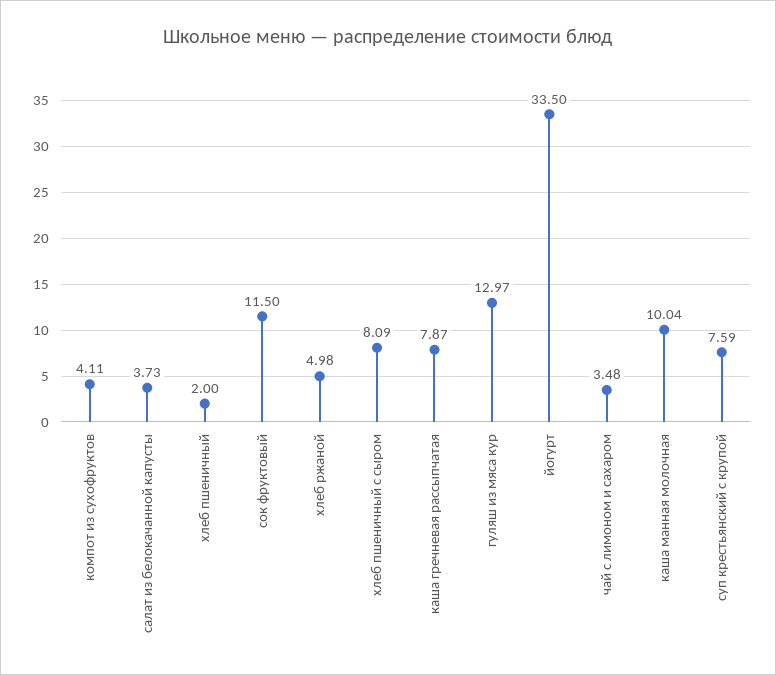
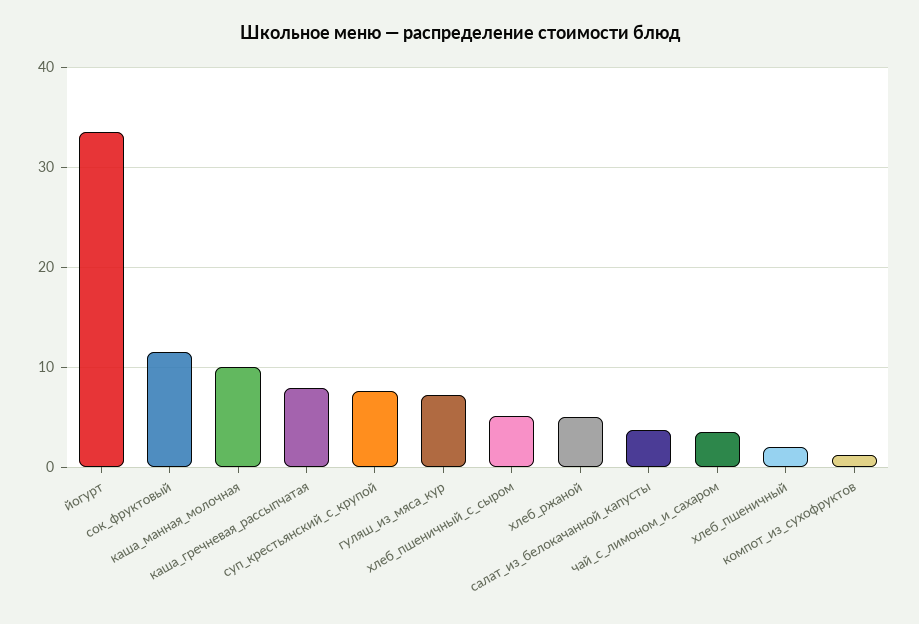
компот из сухофруктов: 4.11 -> 1
хлеб пшеничный с сыром: 8.09 -> 5
гуляш из мяса кур: 12.97 -> 7

